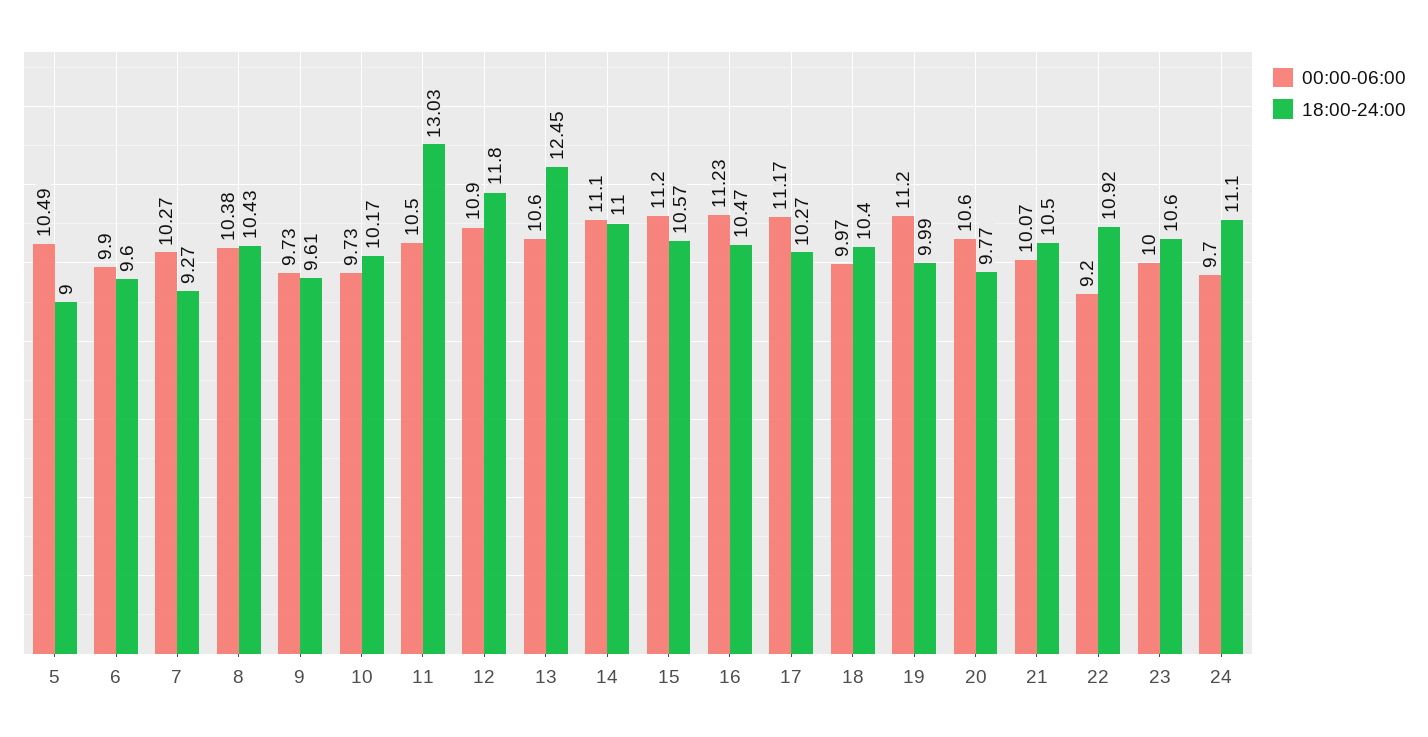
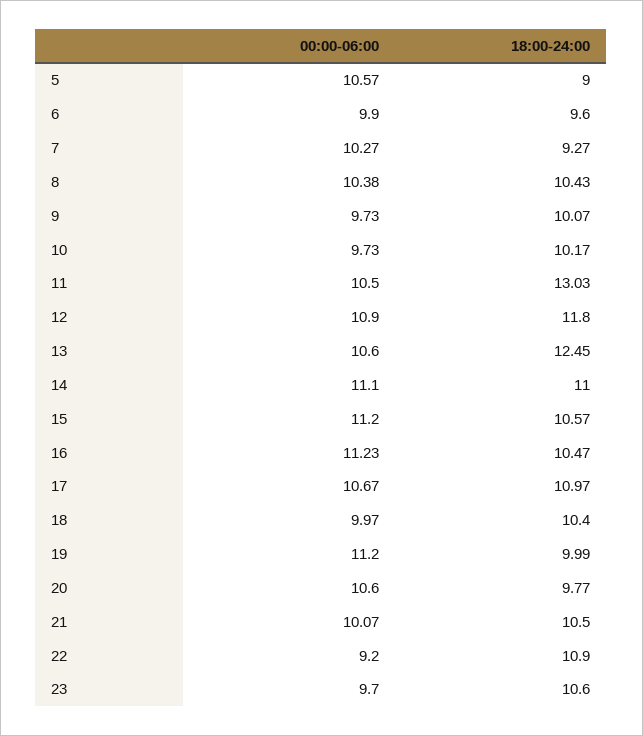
00:00-06:00, 5: 10.49 -> 10.57
18:00-24:00, 9: 9.61 -> 10.07
00:00-06:00, 17: 11.17 -> 10.67
18:00-24:00, 17: 10.27 -> 10.97
18:00-24:00, 22: 10.92 -> 10.9
00:00-06:00, 23: 10 -> 9.7
00:00-06:00, 24: 9.7 -> none
18:00-24:00, 24: 11.1 -> none

